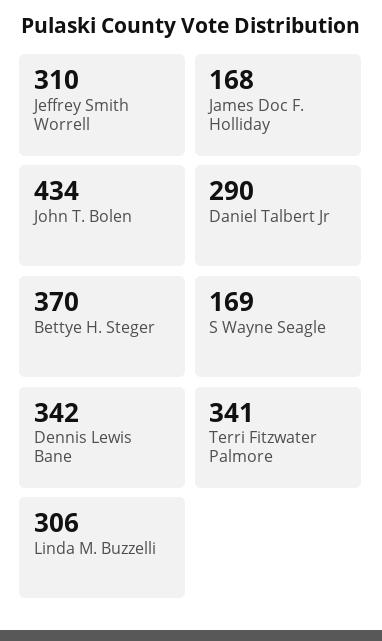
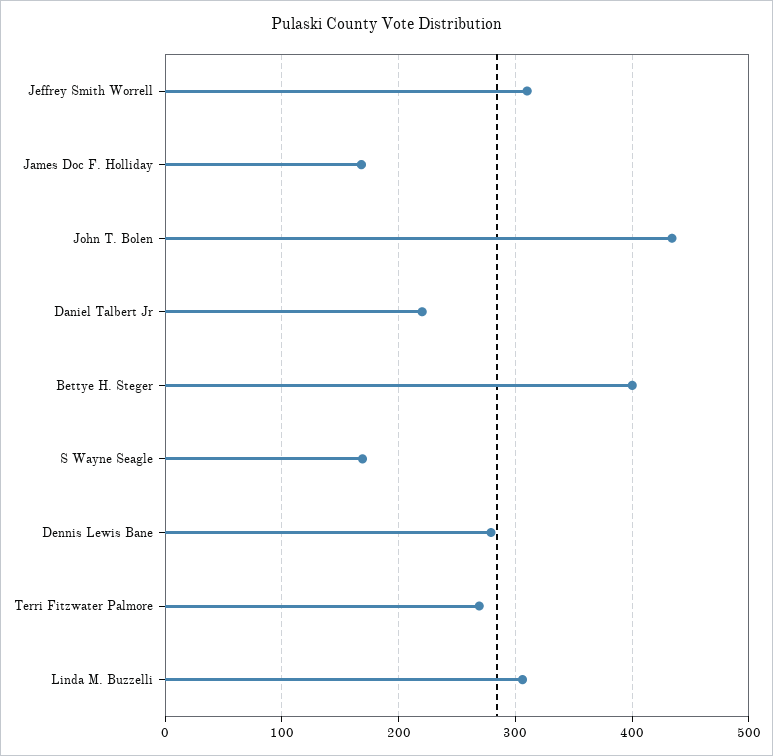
Daniel Talbert Jr: 290 -> 220
Bettye H. Steger: 370 -> 400
Dennis Lewis Bane: 342 -> 280
Terri Fitzwater Palmore: 341 -> 270

